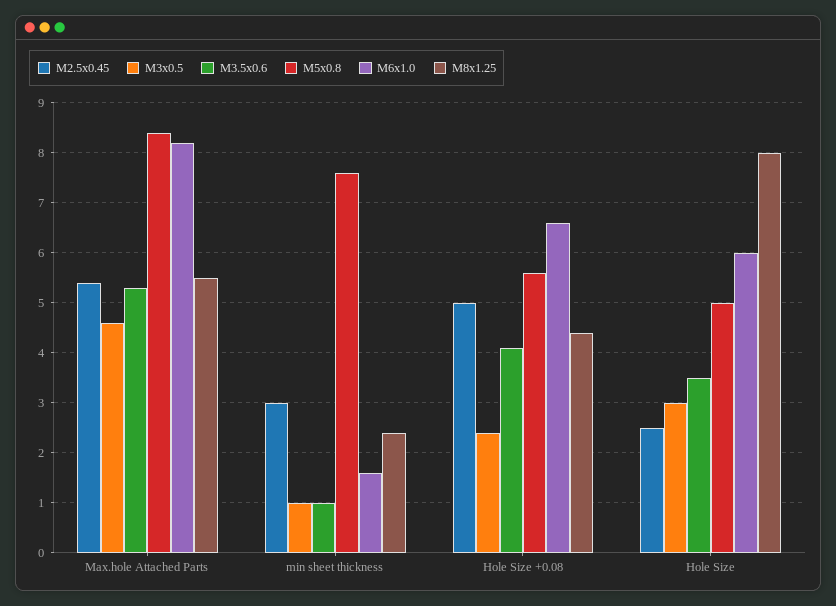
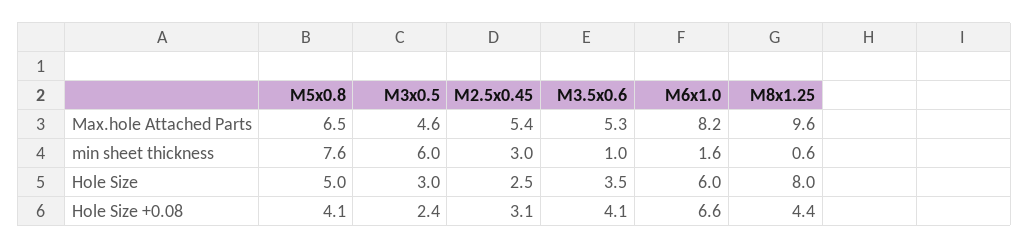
M5x0.8, Max.hole Attached Parts: 8.5 -> 6.5
M8x1.25, Max.hole Attached Parts: 5.5 -> 9.6
M3x0.5, min sheet thickness: 1 -> 6
M8x1.25, min sheet thickness: 2.5 -> 0.6
M2.5x0.45, Hole Size +0.08: 5 -> 3.1
M5x0.8, Hole Size +0.08: 5.5 -> 4.1

